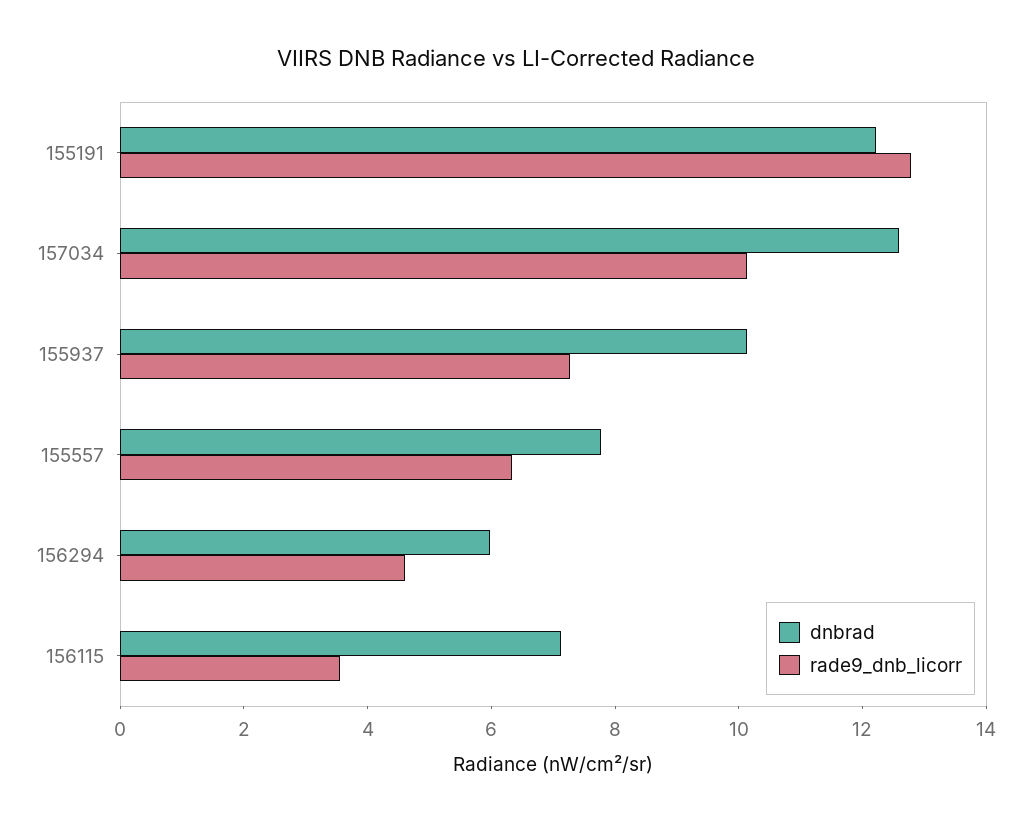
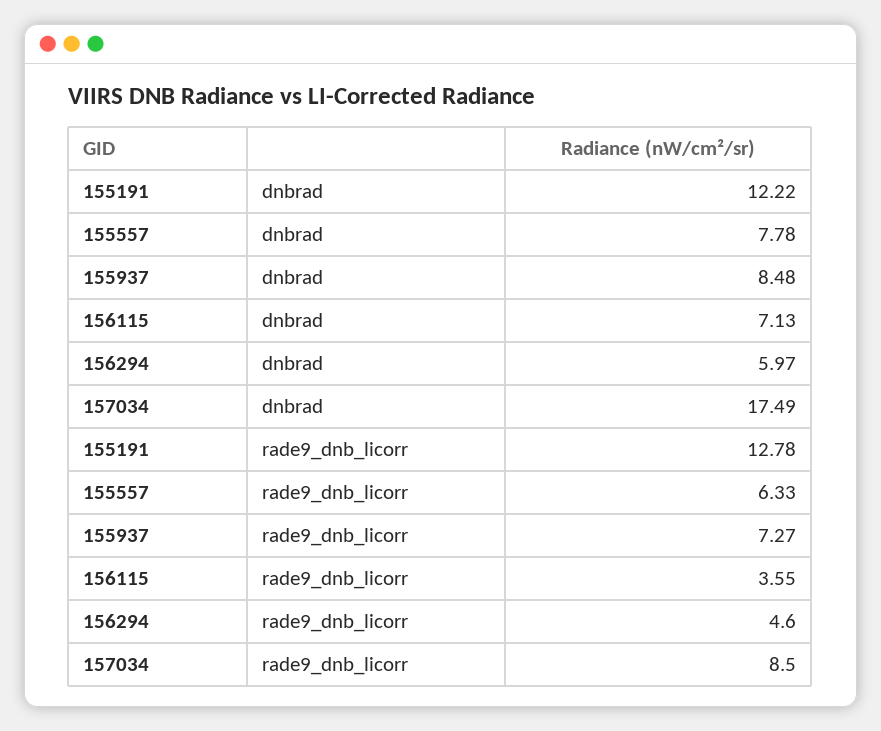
dnbrad, 157034: 12.5 -> 17.49
rade9_dnb_licorr, 157034: 10 -> 8.5
dnbrad, 155937: 10 -> 8.48

